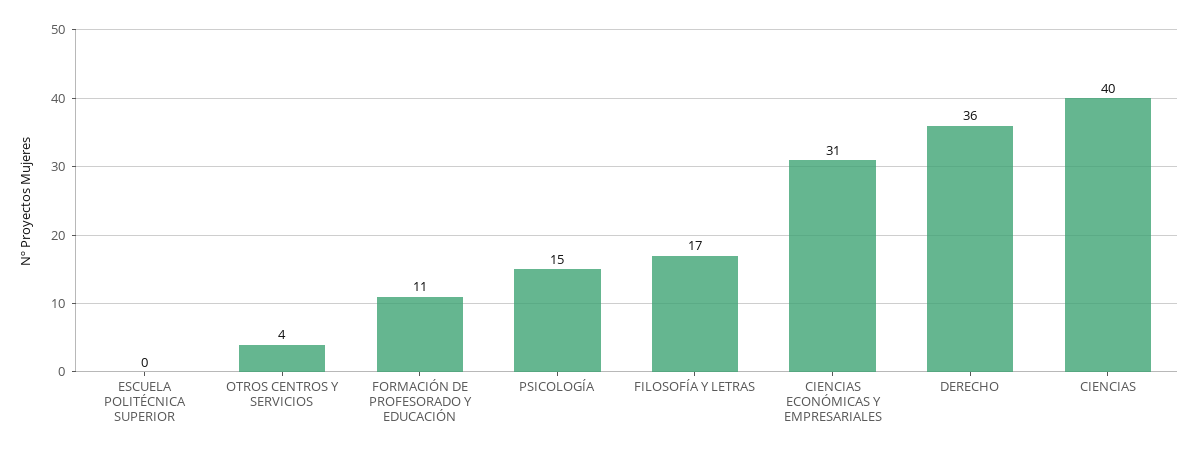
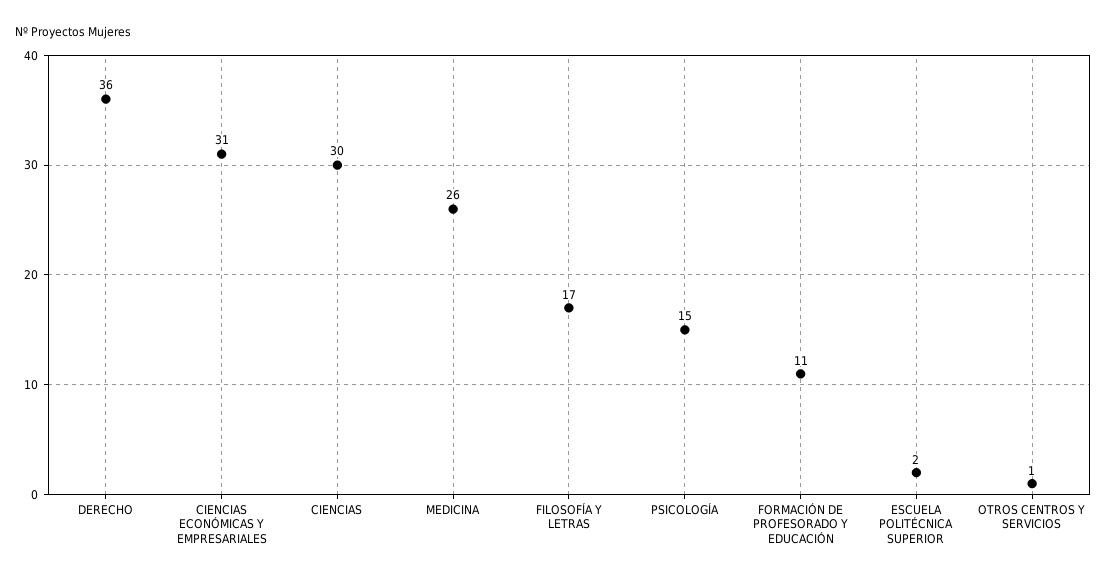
ESCUELA POLITÉCNICA SUPERIOR: 0 -> 2
OTROS CENTROS Y SERVICIOS: 4 -> 1
CIENCIAS: 40 -> 30
MEDICINA: none -> 26

